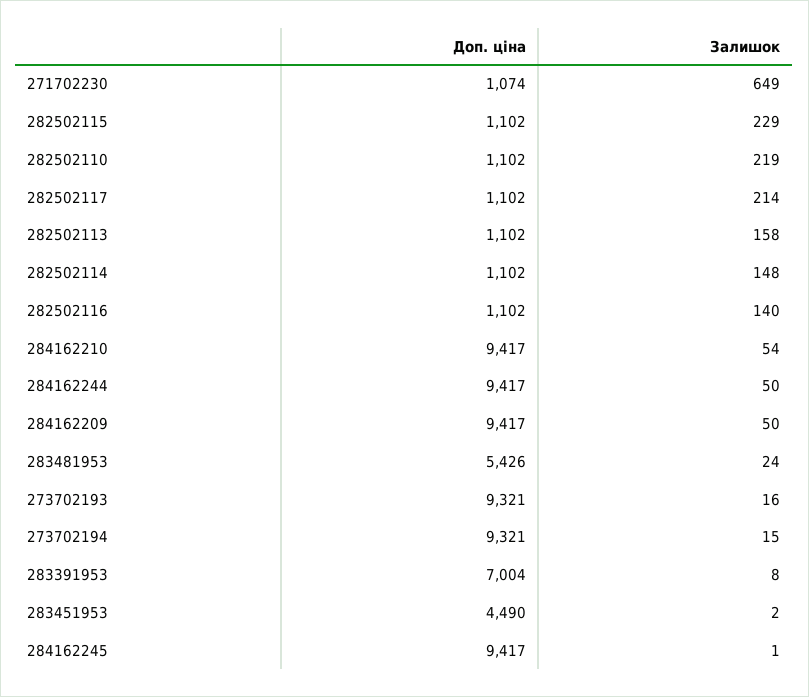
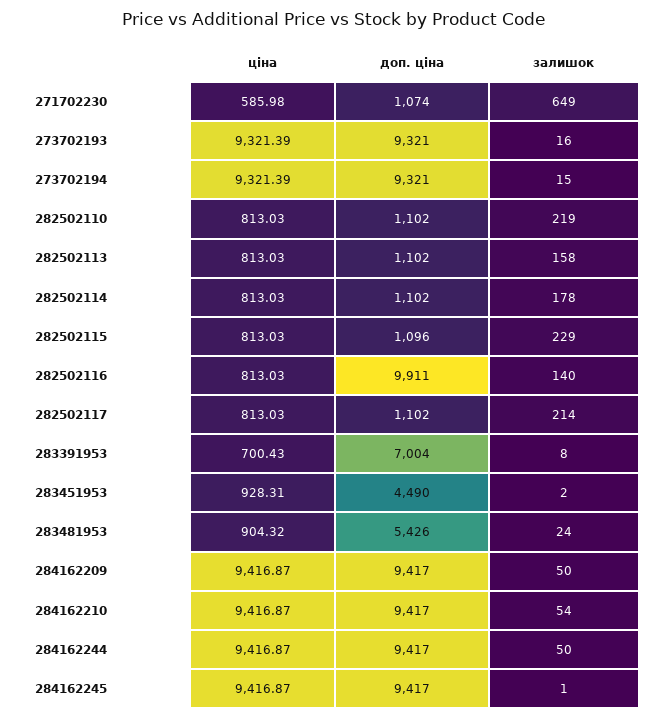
Доп. ціна, 282502115: 1102 -> 1096
Залишок, 282502114: 148 -> 178
Доп. ціна, 282502116: 1102 -> 9911
ціна, 271702230: none -> 585.98
ціна, 273702193: none -> 9321.39
ціна, 273702194: none -> 9321.39
ціна, 282502110: none -> 813.03
ціна, 282502113: none -> 813.03
ціна, 282502114: none -> 813.03
ціна, 282502115: none -> 813.03
ціна, 282502116: none -> 813.03
ціна, 282502117: none -> 813.03
ціна, 283391953: none -> 700.43
ціна, 283451953: none -> 928.31
ціна, 283481953: none -> 904.32
ціна, 284162209: none -> 9416.87
ціна, 284162210: none -> 9416.87
ціна, 284162244: none -> 9416.87
ціна, 284162245: none -> 9416.87

